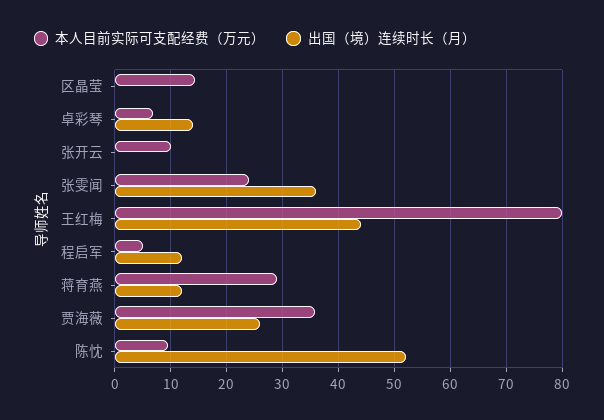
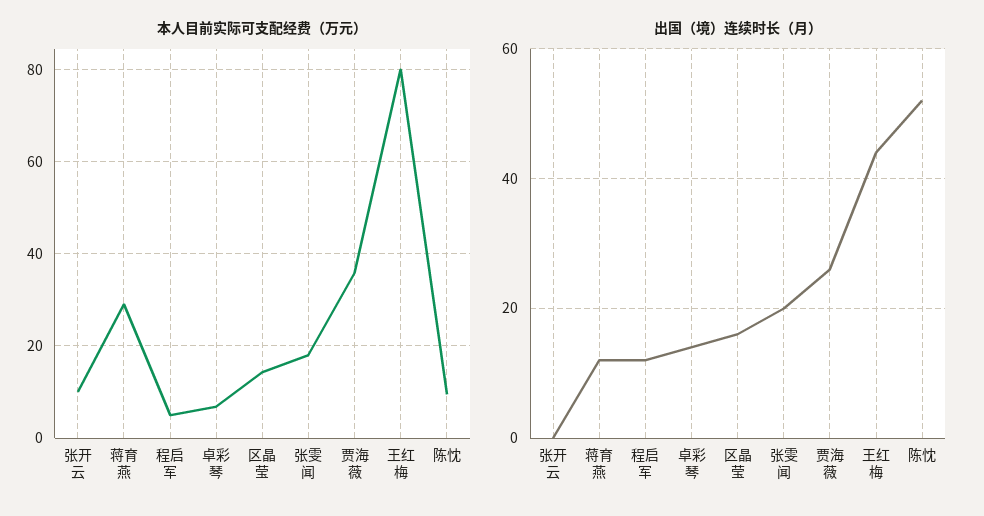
出国（境）连续时长（月）, 区晶莹: 0 -> 15
本人目前实际可支配经费（万元）, 张雯闻: 24 -> 18
出国（境）连续时长（月）, 张雯闻: 36 -> 20

